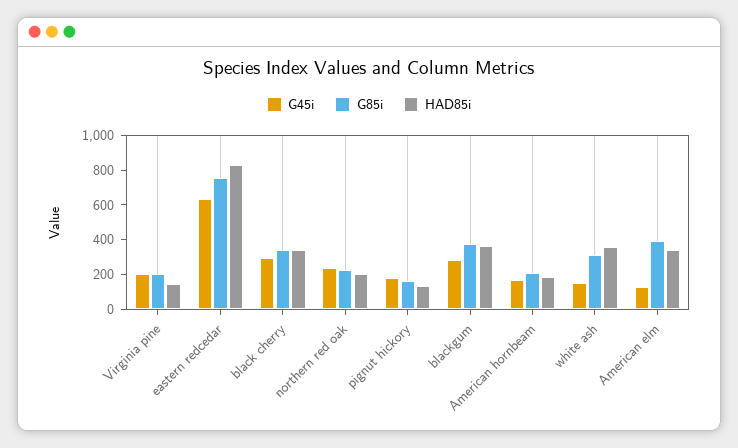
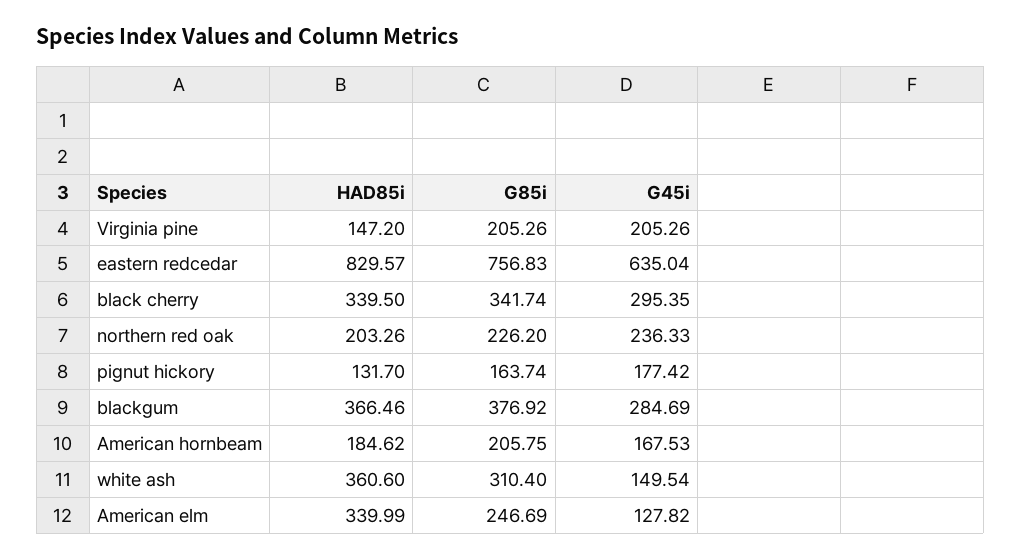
G85i, American elm: 400 -> 246.69

